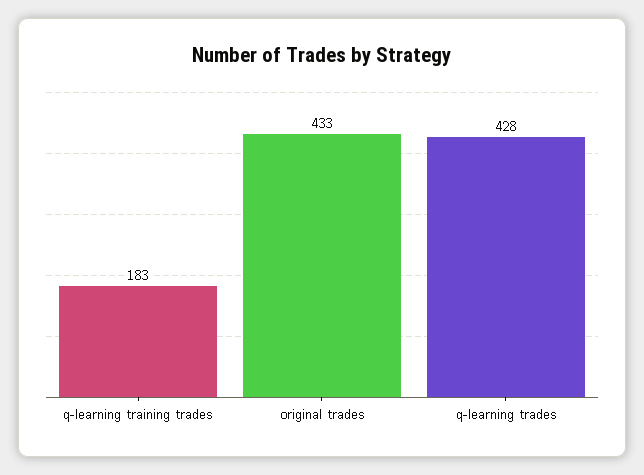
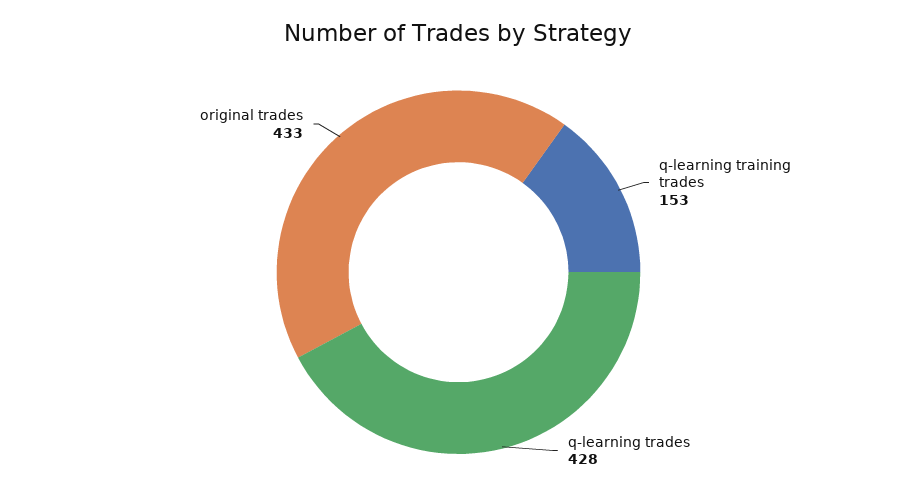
q-learning training trades: 183 -> 153

